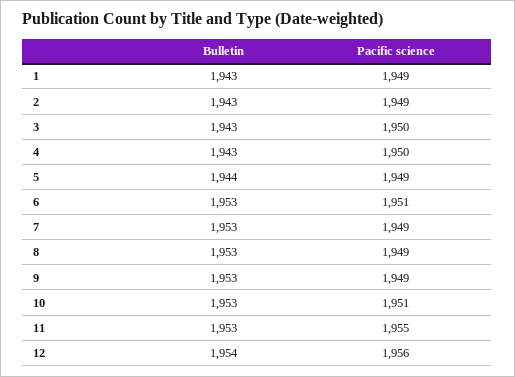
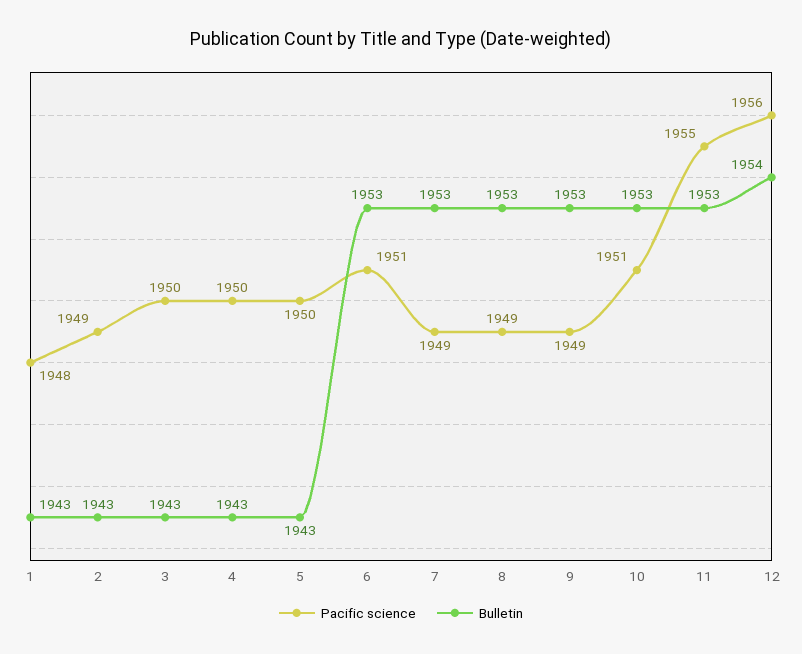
Pacific science, 1: 1949 -> 1948
Bulletin, 5: 1944 -> 1943
Pacific science, 5: 1949 -> 1950

